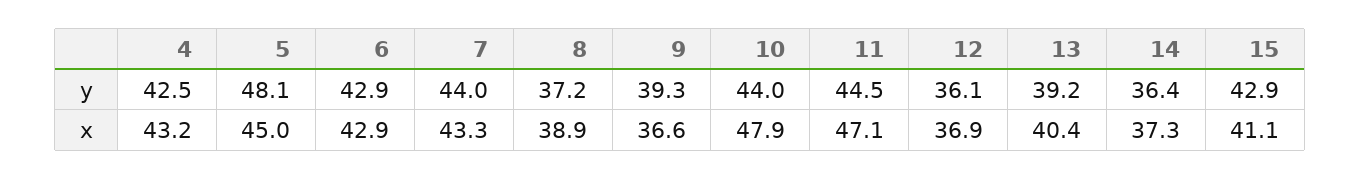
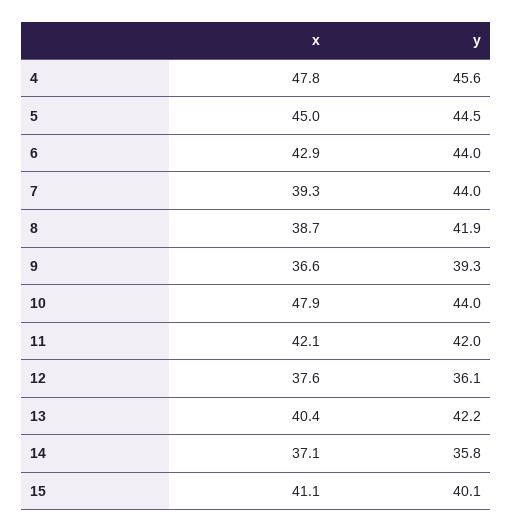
4, y: 42.5 -> 45.6
5, y: 48.1 -> 44.5
6, y: 42.9 -> 44
8, y: 37.2 -> 41.9
11, y: 44.5 -> 42
13, y: 39.2 -> 42.2
14, y: 36.4 -> 35.8
15, y: 42.9 -> 40.1
4, x: 43.2 -> 47.8
7, x: 43.3 -> 39.3
8, x: 38.9 -> 38.7
11, x: 47.1 -> 42.1
12, x: 36.9 -> 37.6
14, x: 37.3 -> 37.1

